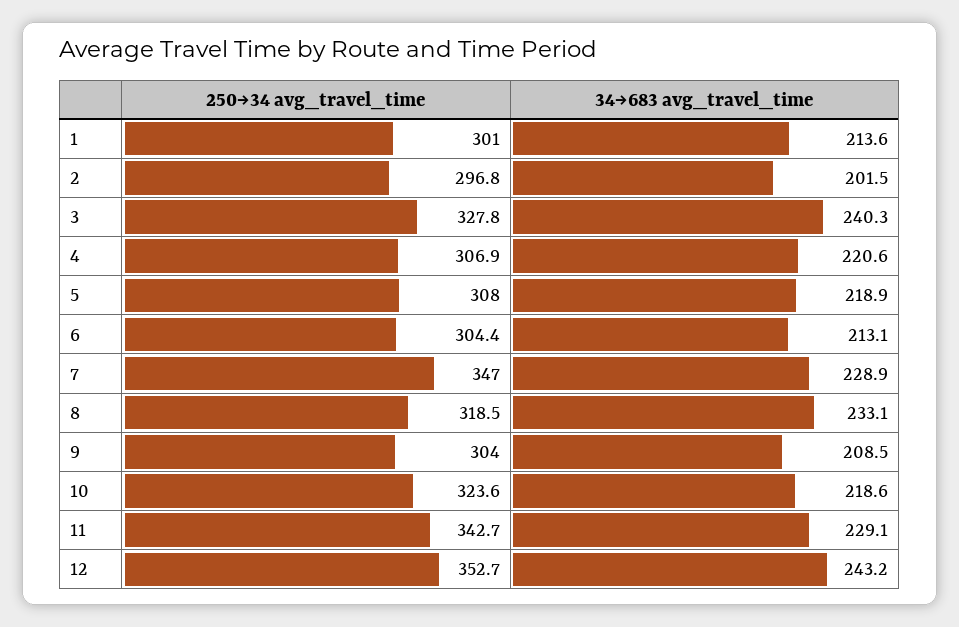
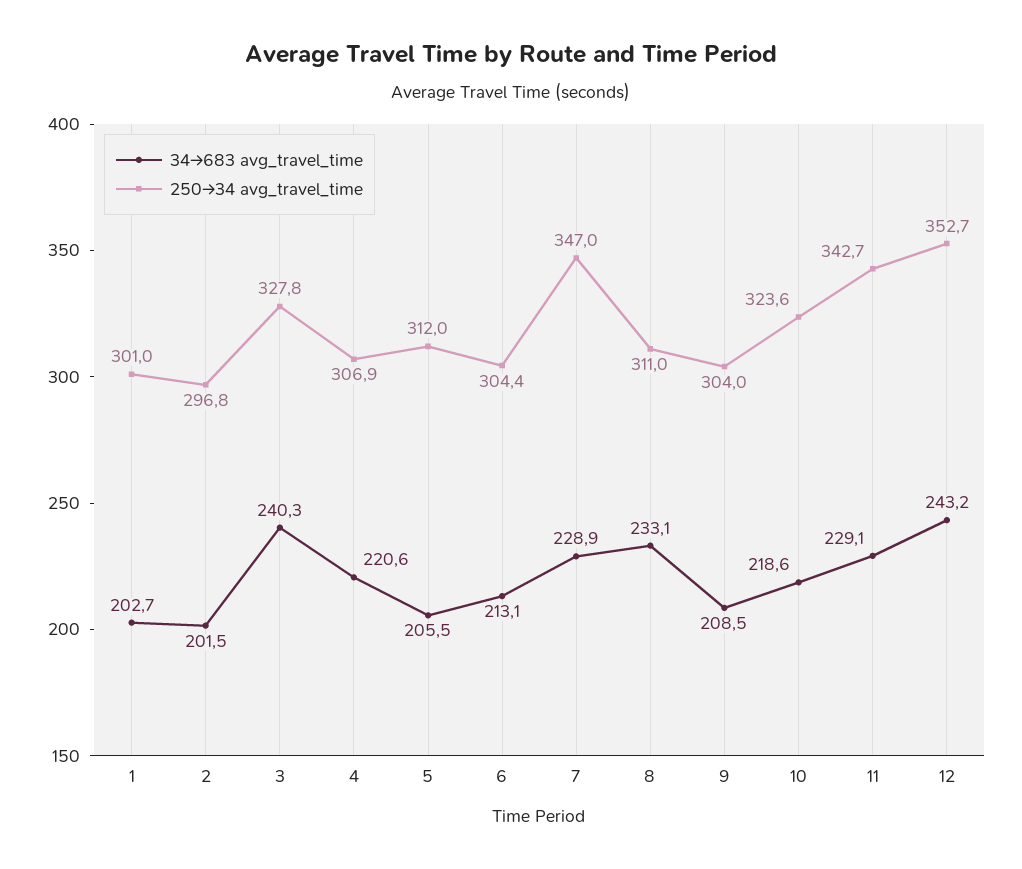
34→683 avg_travel_time, 1: 213.6 -> 202.7
250→34 avg_travel_time, 5: 308 -> 312
34→683 avg_travel_time, 5: 218.9 -> 205.5
250→34 avg_travel_time, 8: 318.5 -> 311

